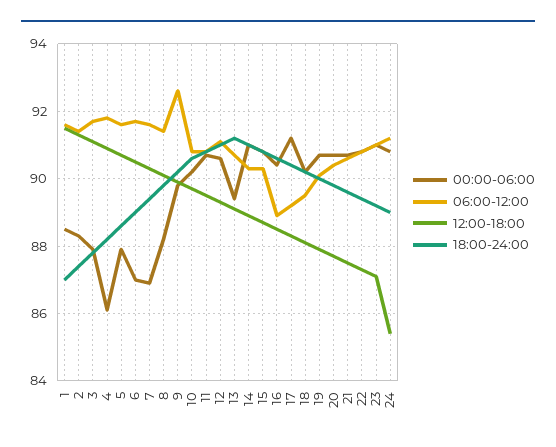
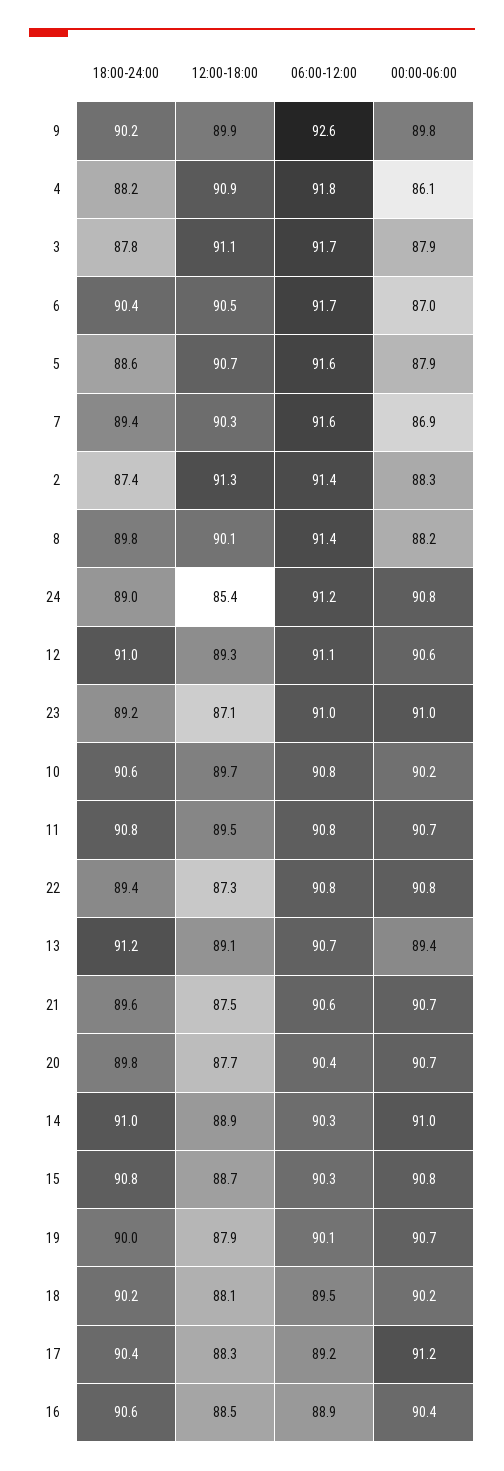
00:00-06:00, 1: 88.5 -> none
06:00-12:00, 1: 91.5 -> none
12:00-18:00, 1: 91.5 -> none
18:00-24:00, 1: 87 -> none
18:00-24:00, 6: 89 -> 90.4

